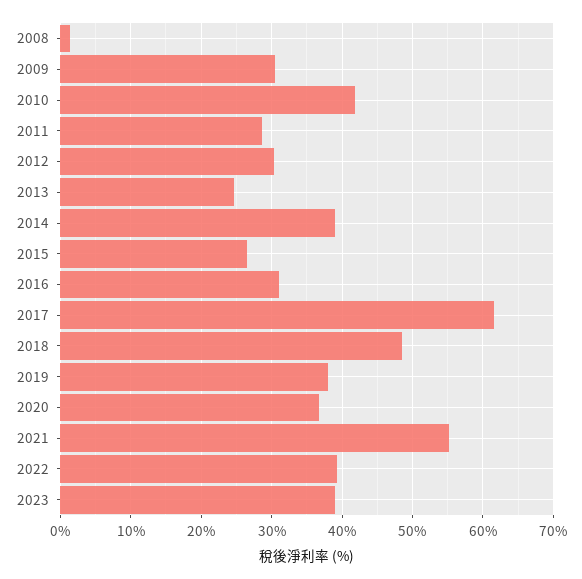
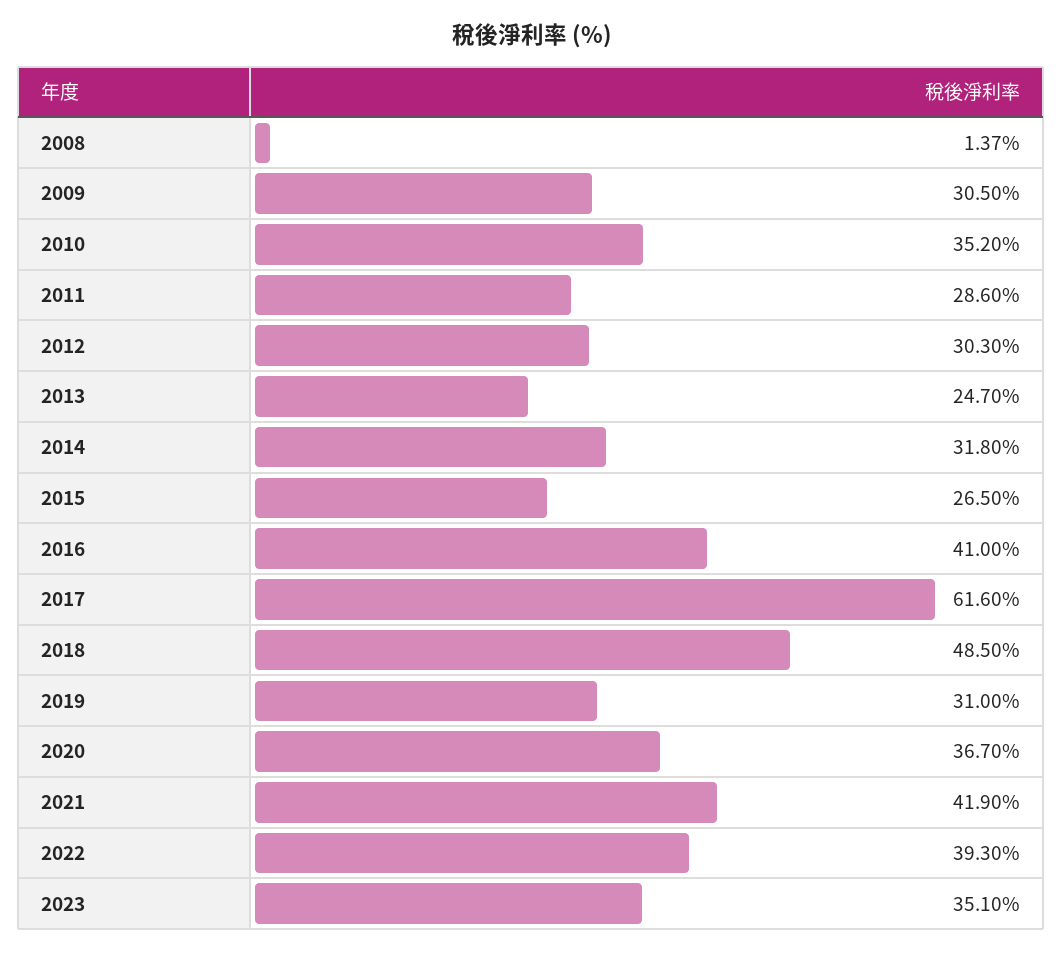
2010: 42 -> 35.2
2014: 39 -> 31.8
2016: 31 -> 41
2019: 38 -> 31
2021: 55 -> 41.9
2023: 39 -> 35.1

